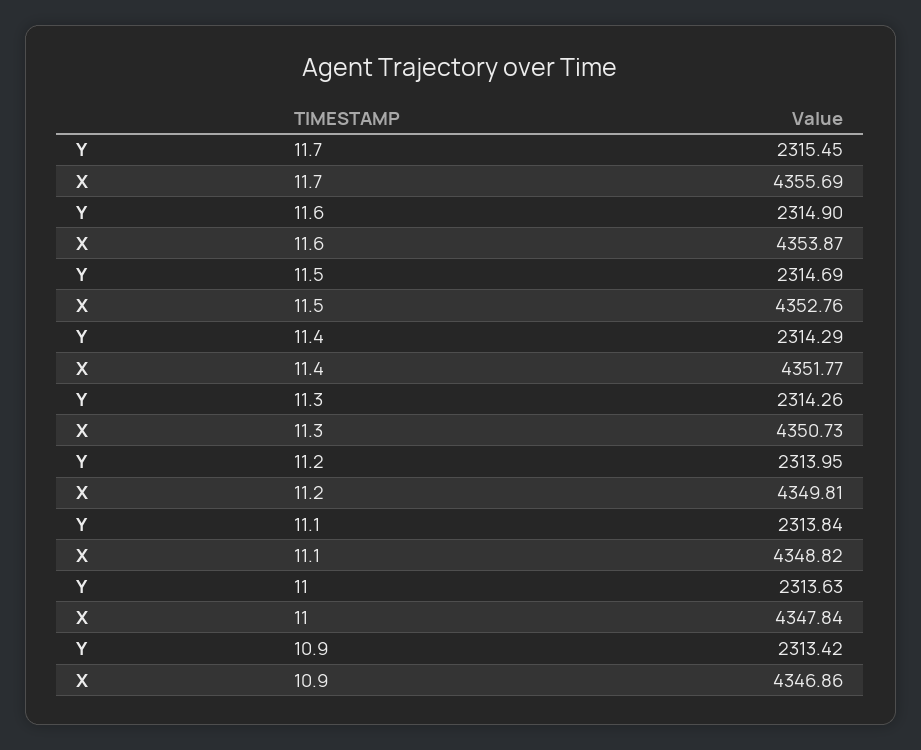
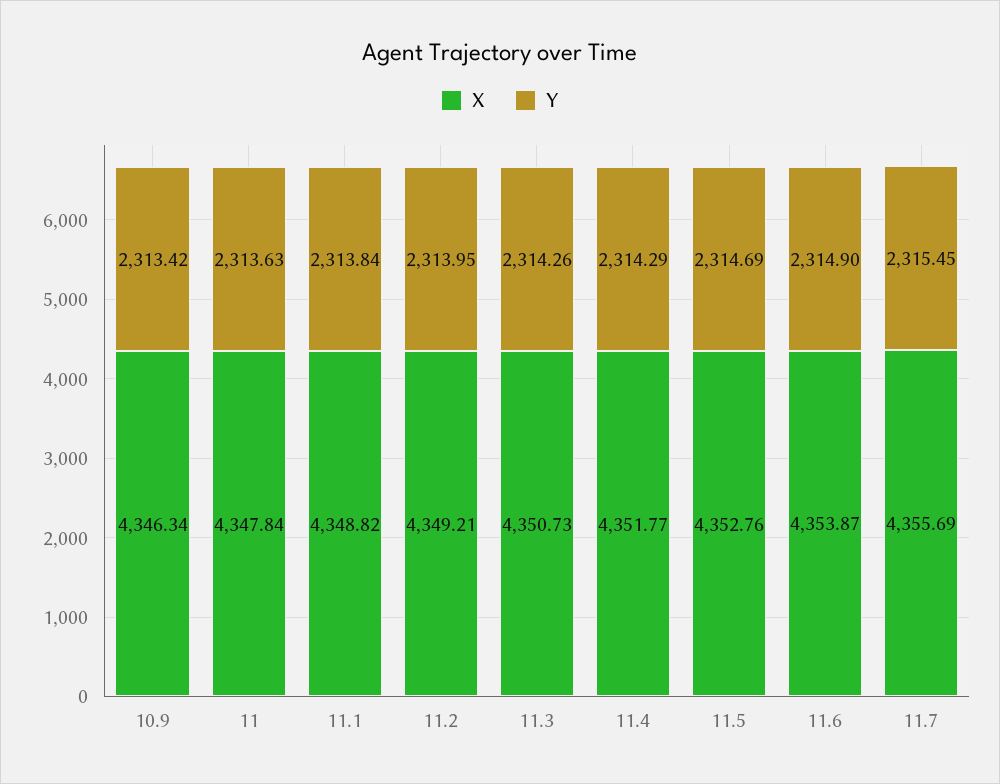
X, 11.2: 4349.81 -> 4349.21
X, 10.9: 4346.86 -> 4346.34

